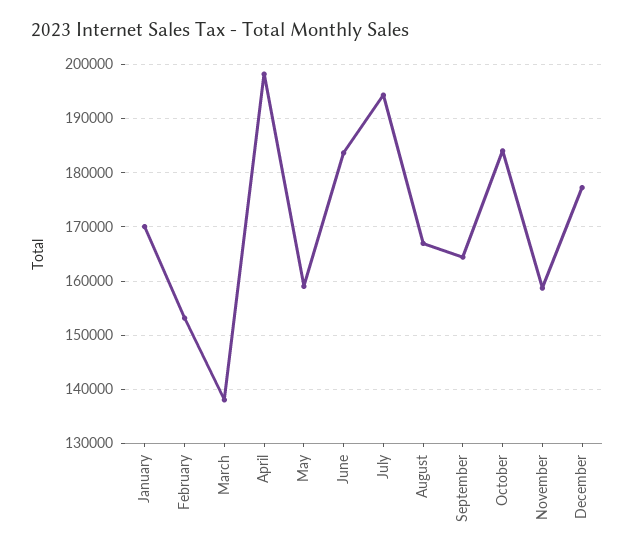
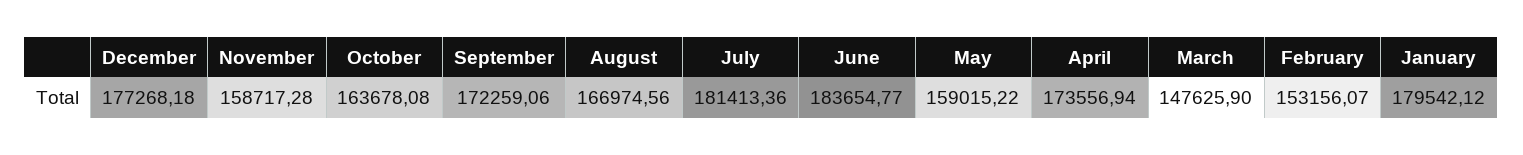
January: 170000 -> 179542.12
March: 138000 -> 147625.9
April: 198000 -> 173556.94
July: 194000 -> 181413.36
September: 164000 -> 172259.06
October: 184000 -> 163678.08

